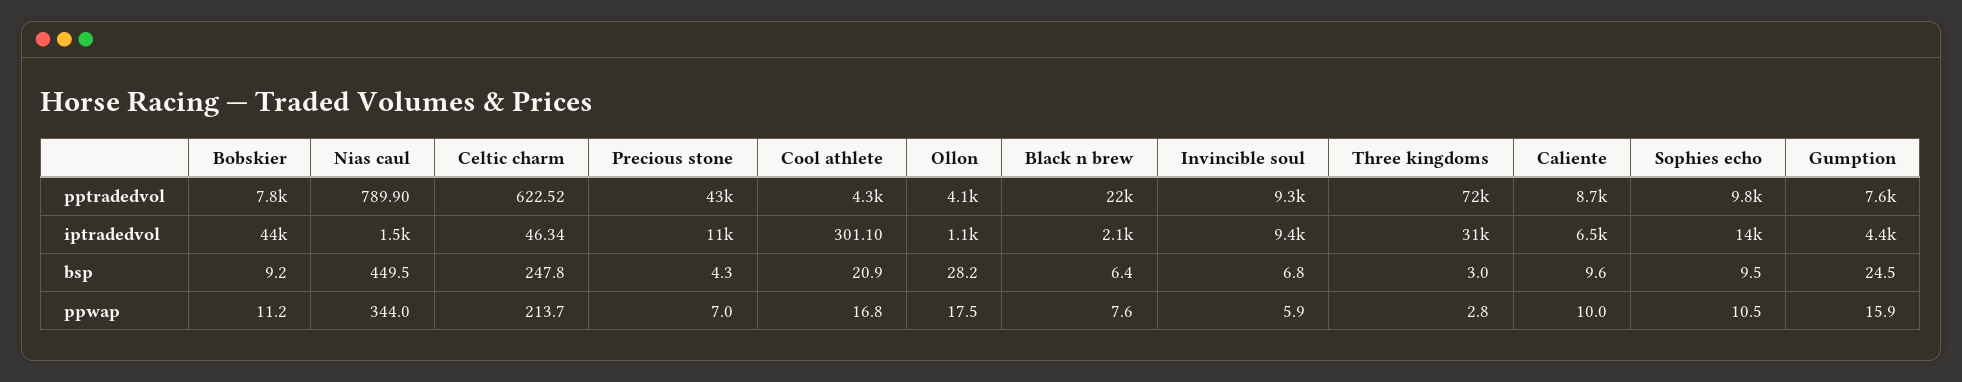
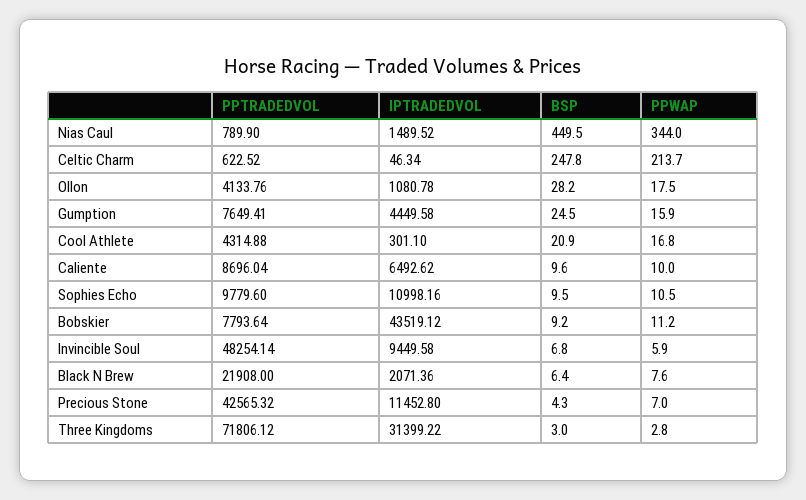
Invincible soul, pptradedvol: 9300 -> 48254.14
Sophies echo, iptradedvol: 14000 -> 10998.16

